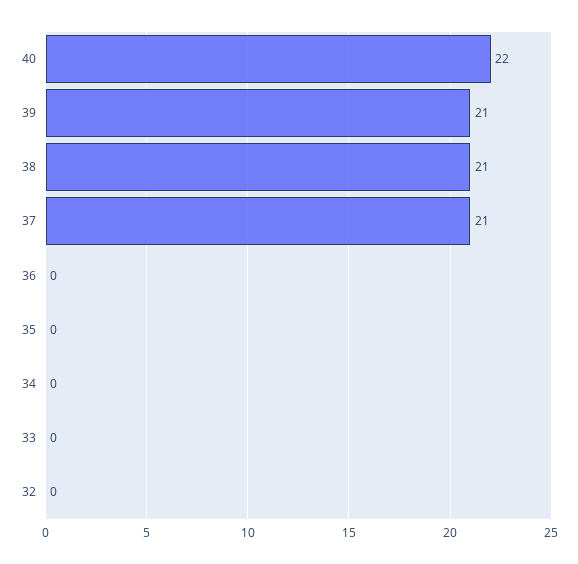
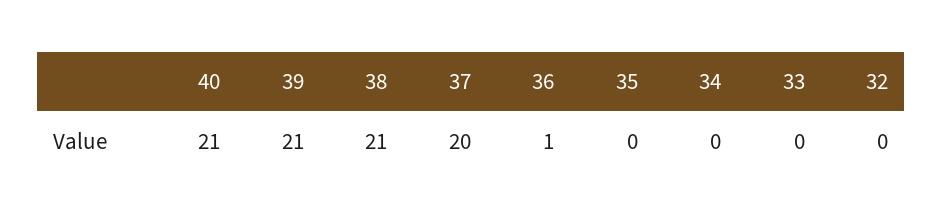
40: 22 -> 21
37: 21 -> 20
36: 0 -> 1

